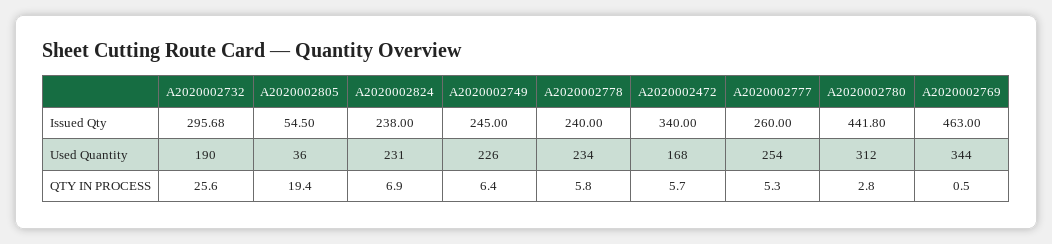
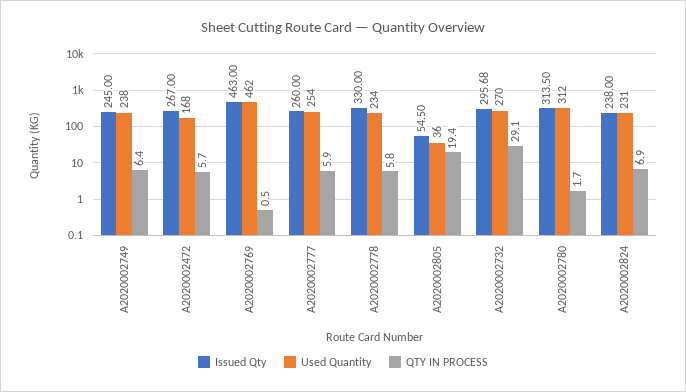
Issued Qty, A2020002778: 240 -> 330
Issued Qty, A2020002472: 340 -> 267
Issued Qty, A2020002780: 441.8 -> 313.5
Used Quantity, A2020002732: 190 -> 270
Used Quantity, A2020002749: 226 -> 238
Used Quantity, A2020002769: 344 -> 462
QTY IN PROCESS, A2020002732: 25.6 -> 29.1
QTY IN PROCESS, A2020002777: 5.3 -> 5.9
QTY IN PROCESS, A2020002780: 2.8 -> 1.7

